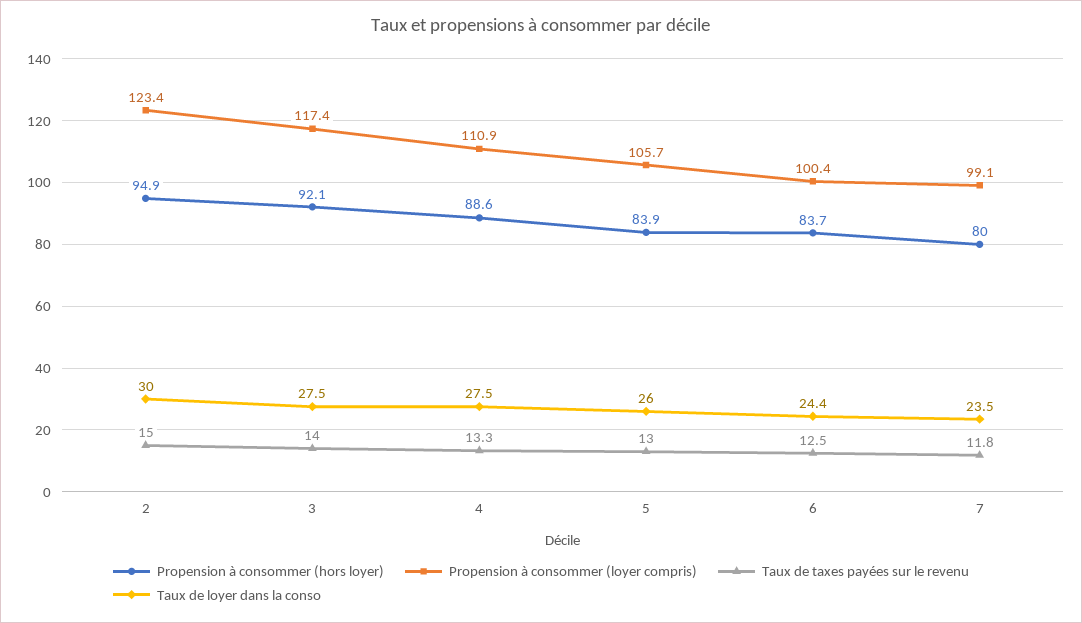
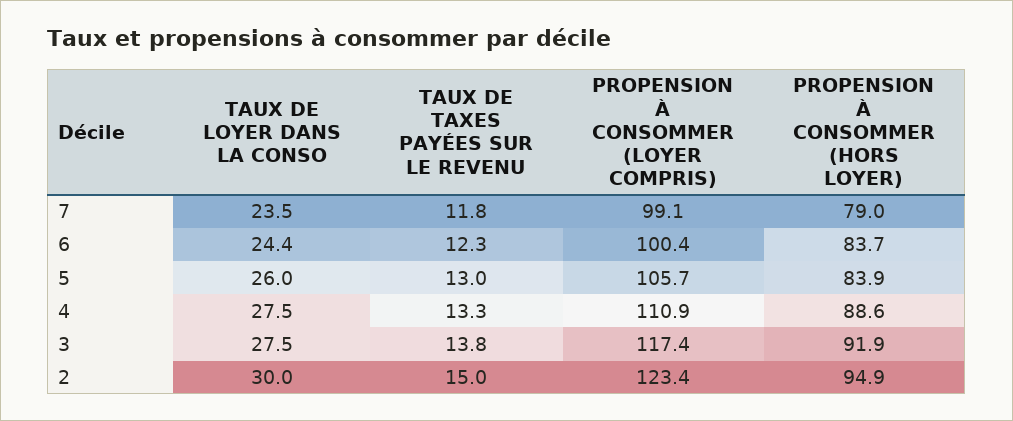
Propension à consommer (hors loyer), 3: 92.1 -> 91.9
Taux de taxes payées sur le revenu, 3: 14 -> 13.8
Taux de taxes payées sur le revenu, 6: 12.5 -> 12.3
Propension à consommer (hors loyer), 7: 80 -> 79

